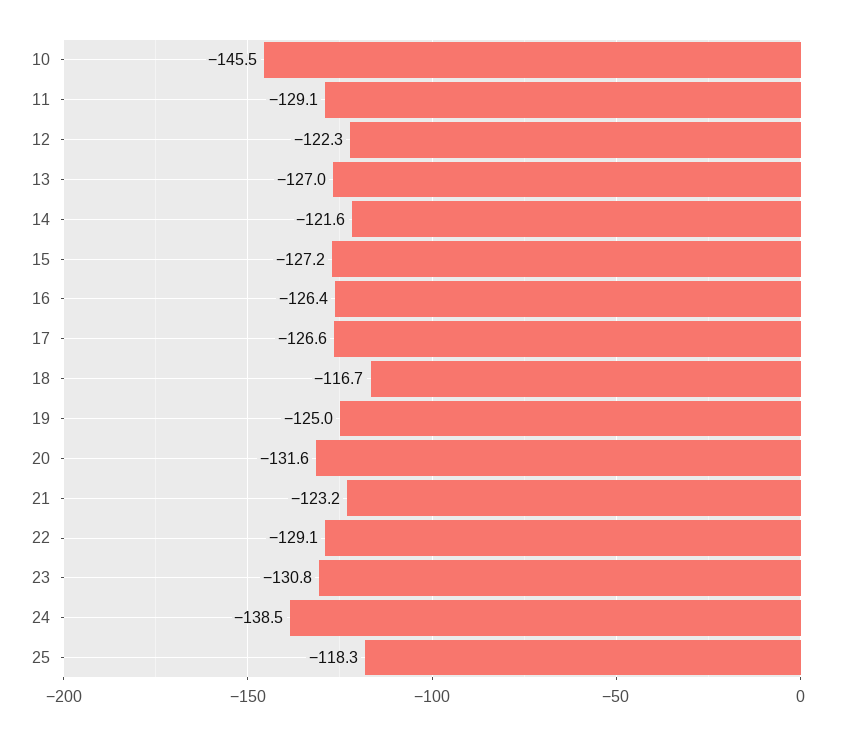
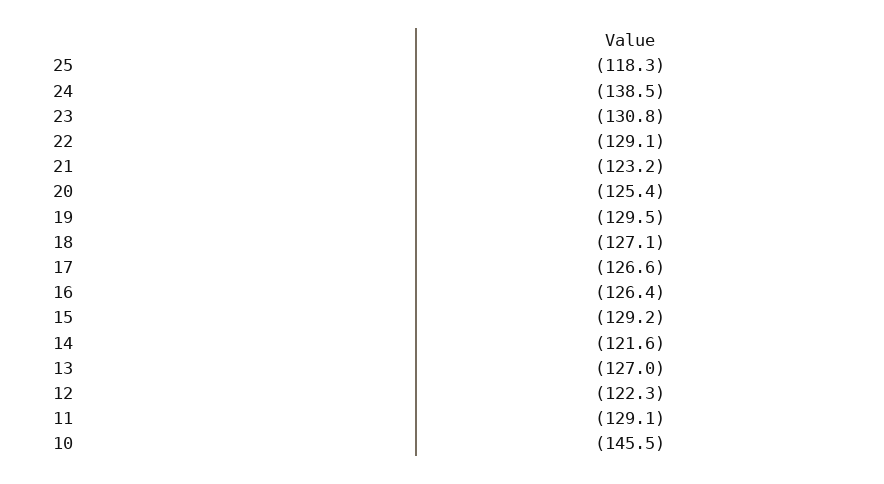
15: -127.2 -> -129.2
18: -116.7 -> -127.1
19: -125 -> -129.5
20: -131.6 -> -125.4

